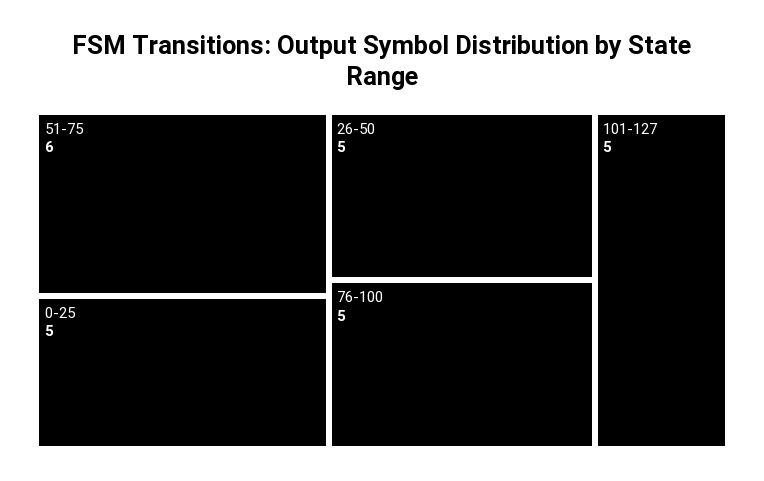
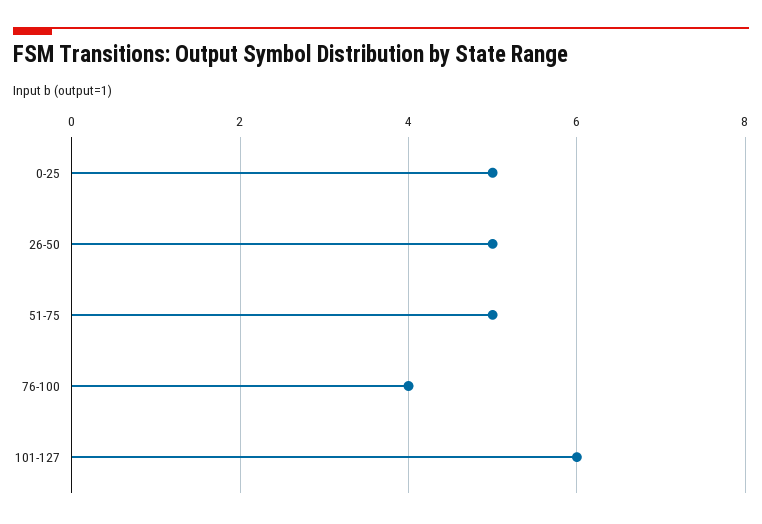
51-75: 6 -> 5
76-100: 5 -> 4
101-127: 5 -> 6

